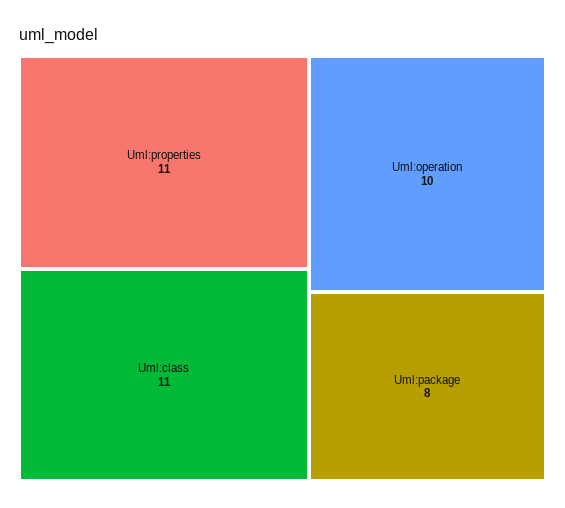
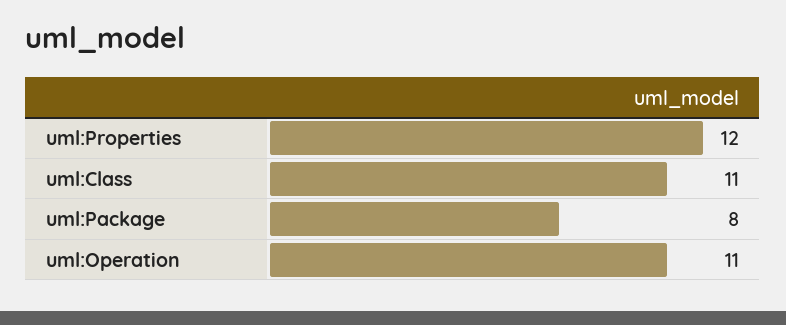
Uml:properties: 11 -> 12
Uml:operation: 10 -> 11

